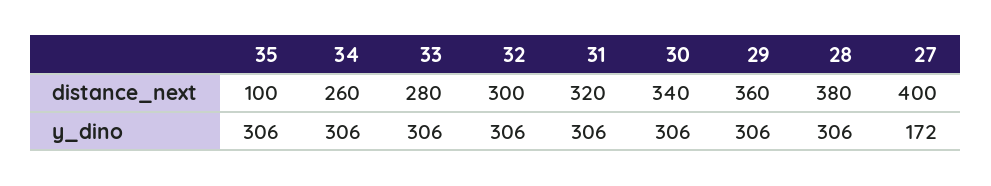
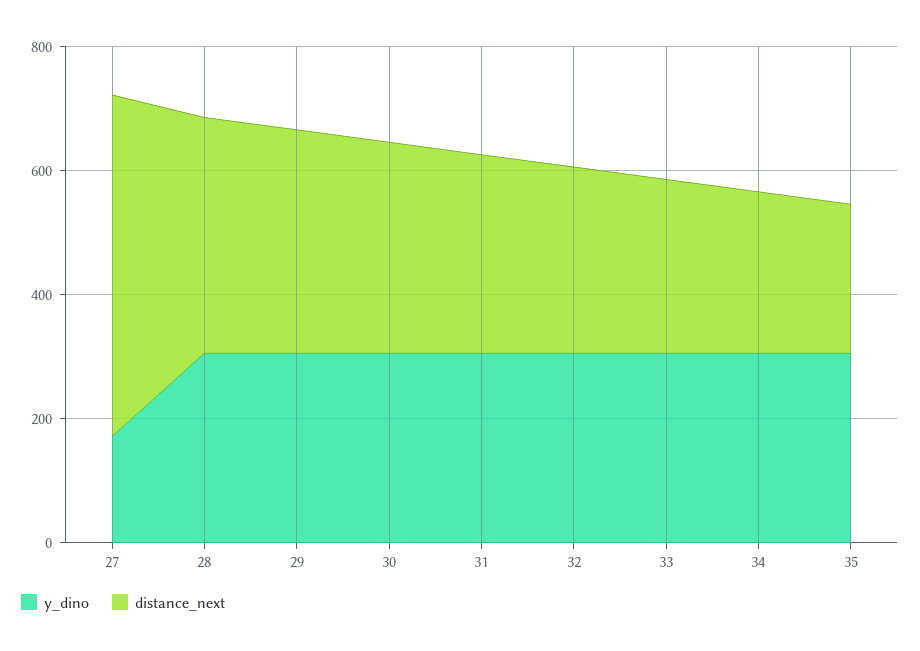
distance_next, 35: 100 -> 250
distance_next, 27: 400 -> 550

